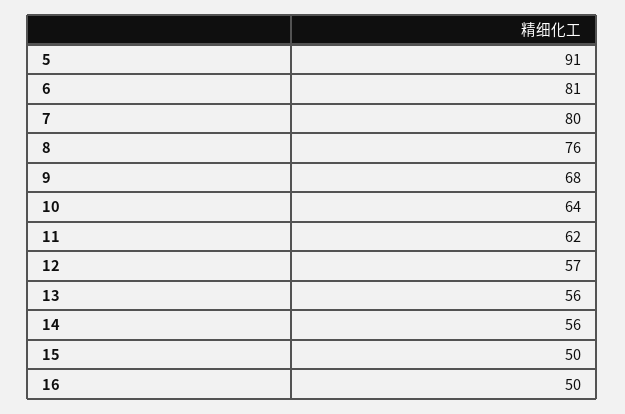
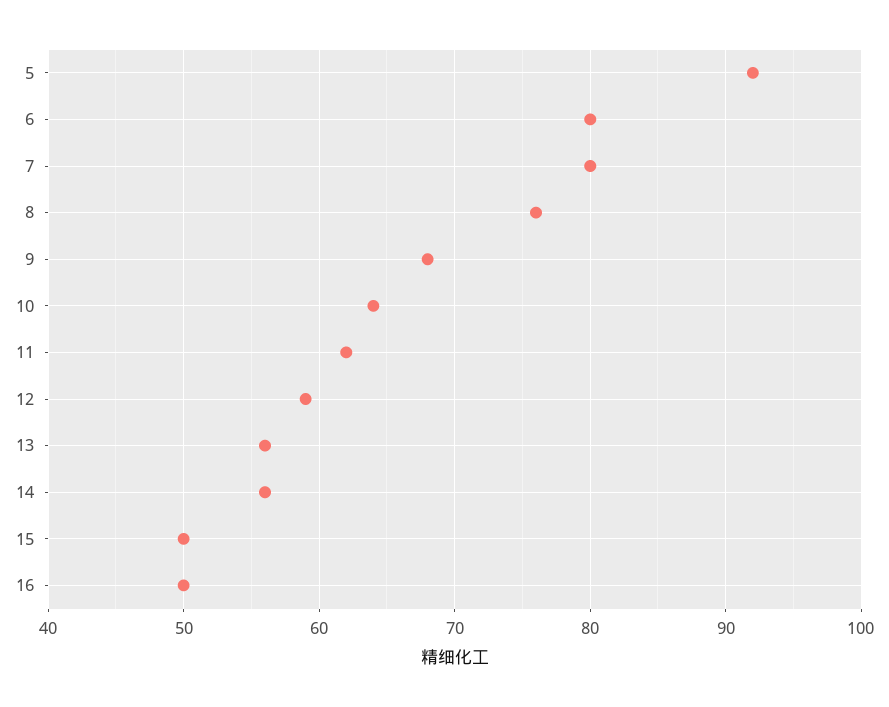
5: 91 -> 92
6: 81 -> 80
12: 57 -> 59

